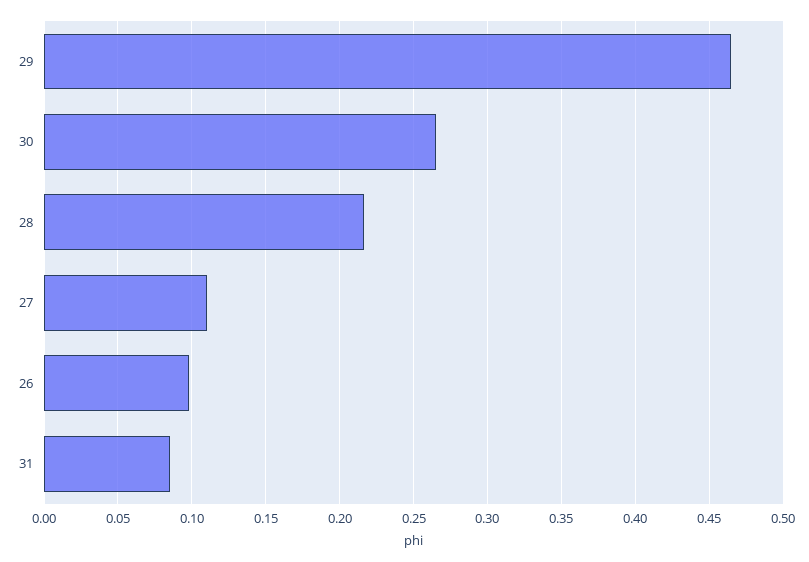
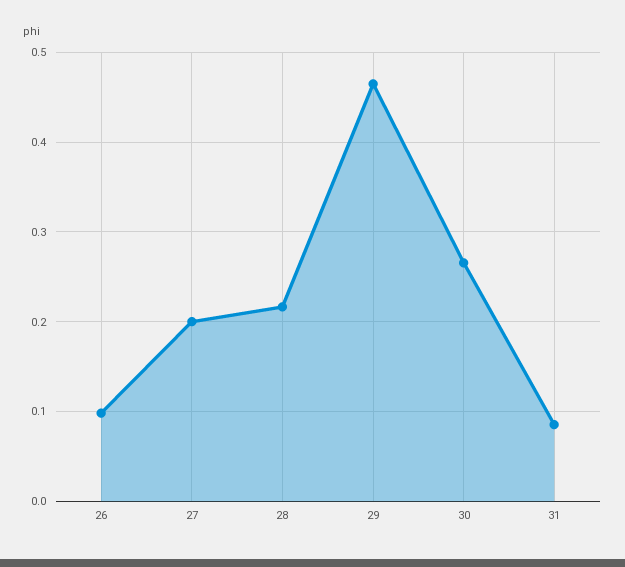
27: 0.11 -> 0.2

